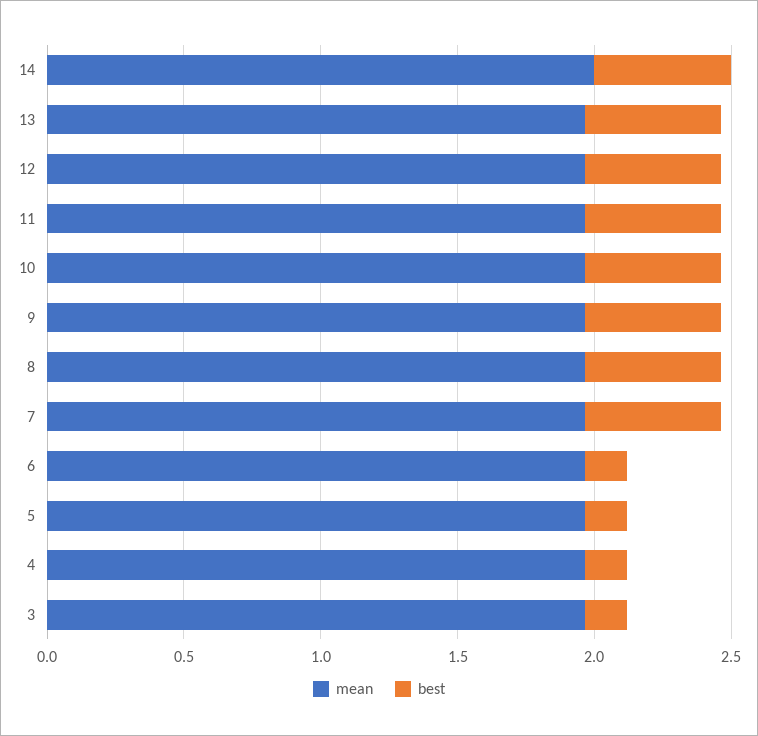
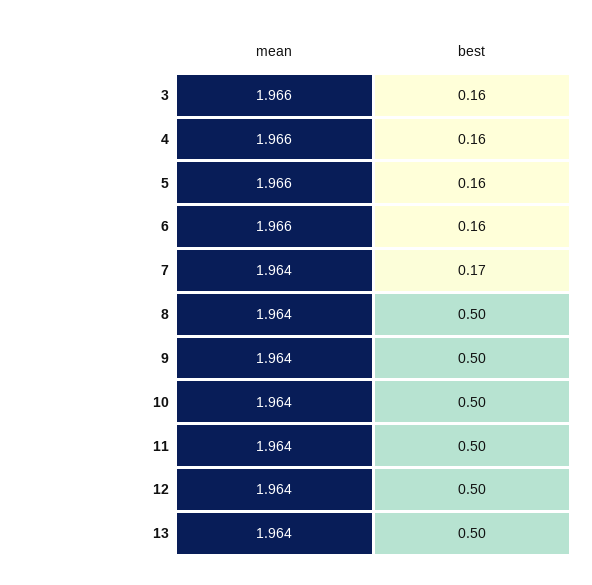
mean, 14: 2 -> none
best, 14: 0.5 -> none
best, 7: 0.5 -> 0.17

